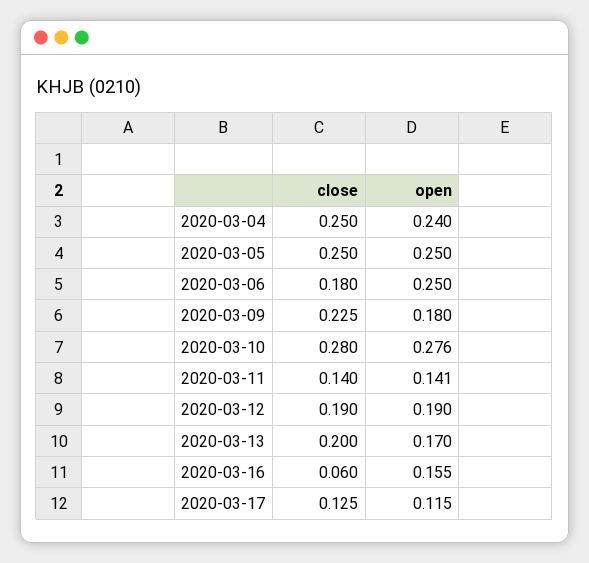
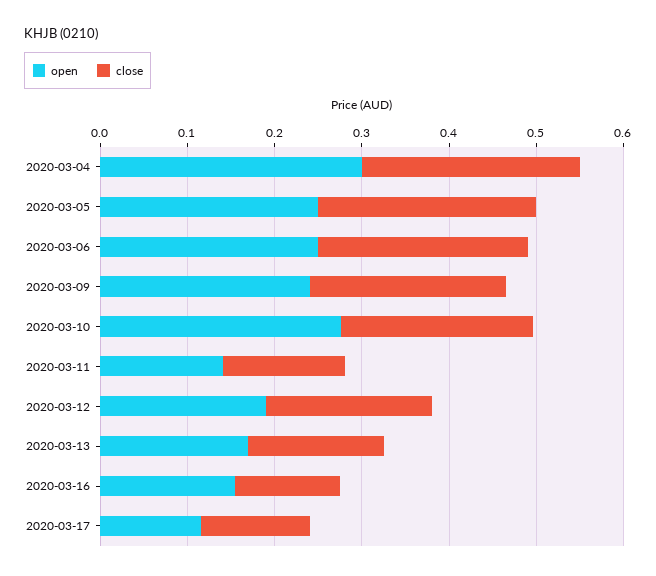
open, 2020-03-04: 0.24 -> 0.3
close, 2020-03-06: 0.18 -> 0.24
open, 2020-03-09: 0.18 -> 0.24
close, 2020-03-10: 0.28 -> 0.22
close, 2020-03-13: 0.2 -> 0.16
close, 2020-03-16: 0.06 -> 0.12

